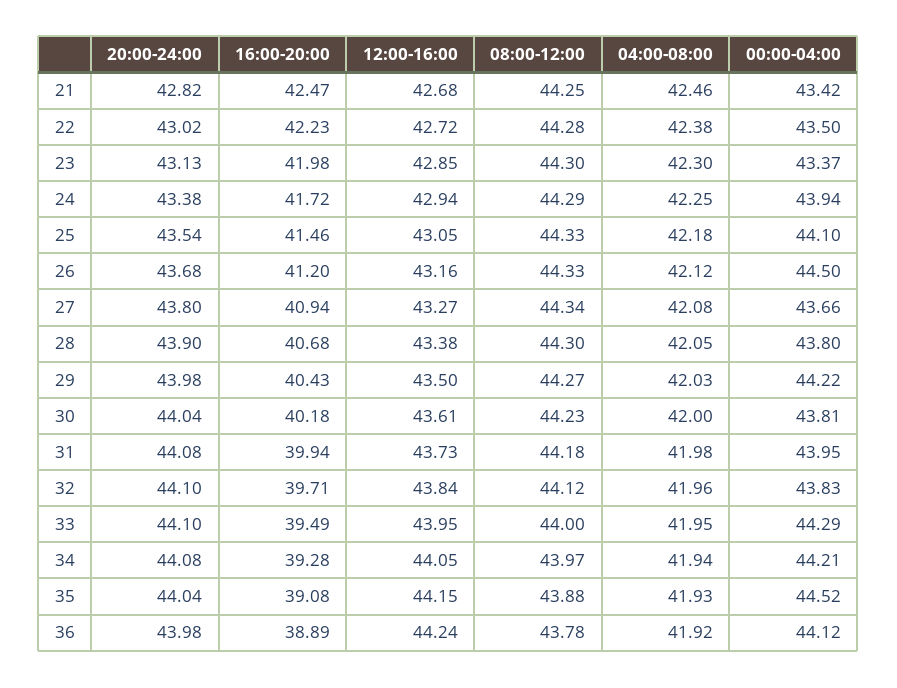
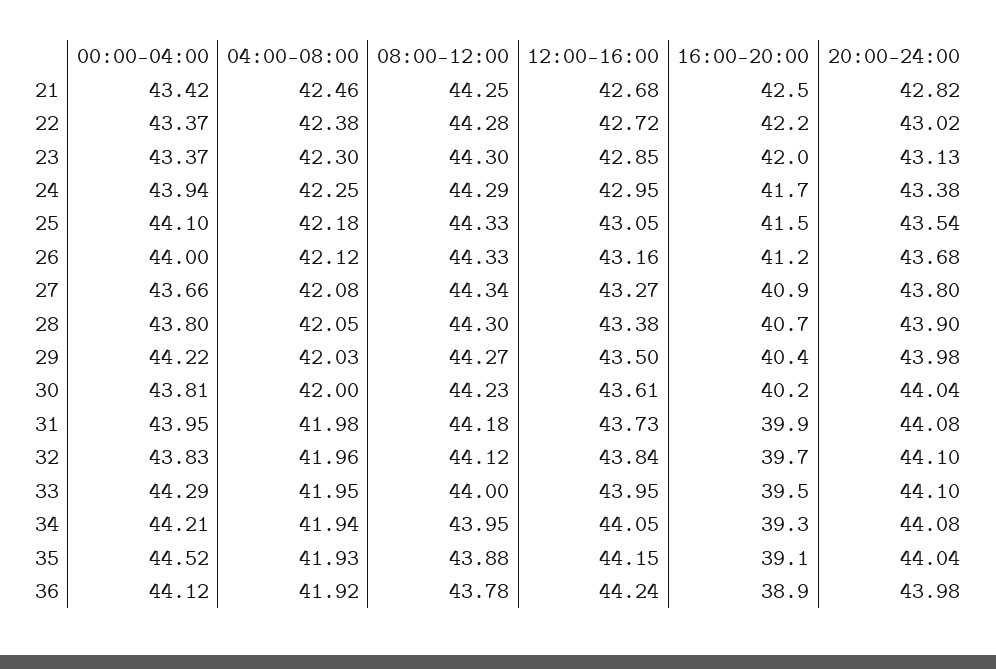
00:00-04:00, 22: 43.5 -> 43.37
12:00-16:00, 24: 42.94 -> 42.95
00:00-04:00, 26: 44.5 -> 44
08:00-12:00, 34: 43.97 -> 43.95

